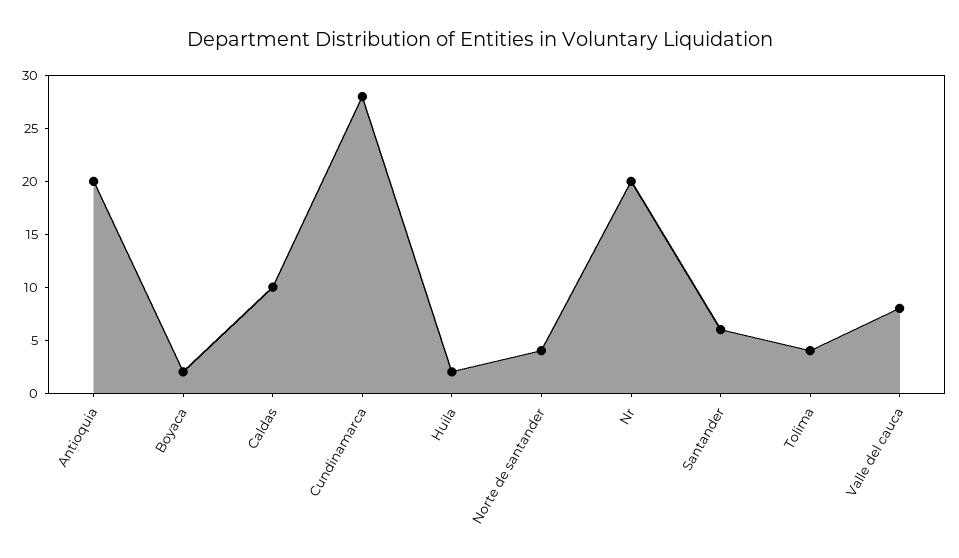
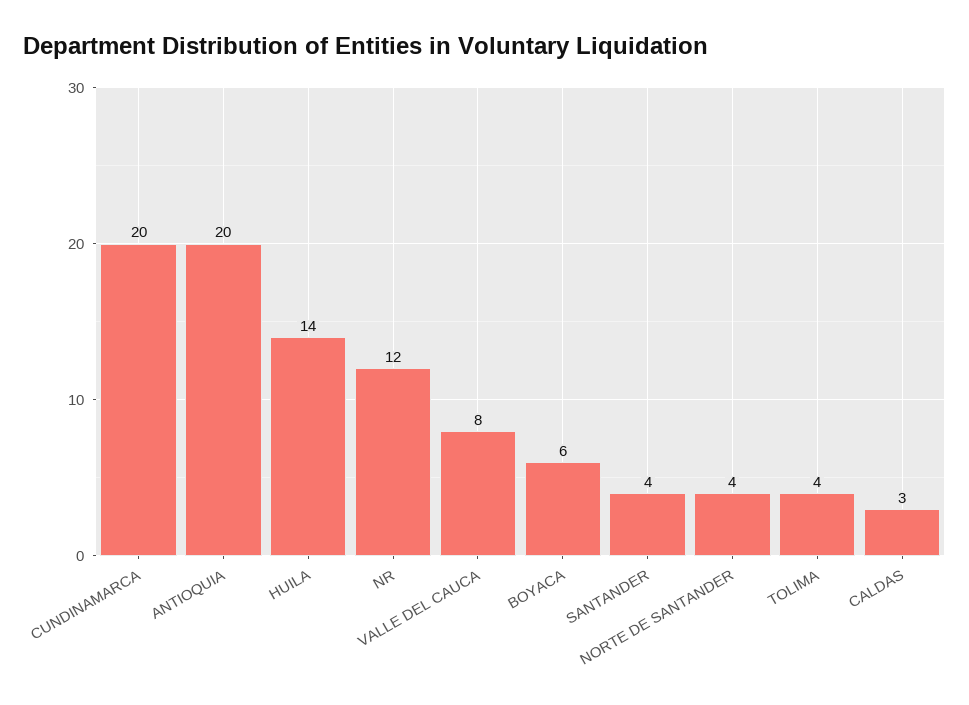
Boyaca: 2 -> 6
Caldas: 10 -> 3
Cundinamarca: 28 -> 20
Huila: 2 -> 14
Nr: 20 -> 12
Santander: 6 -> 4

